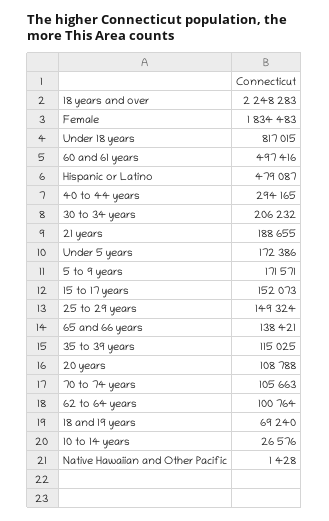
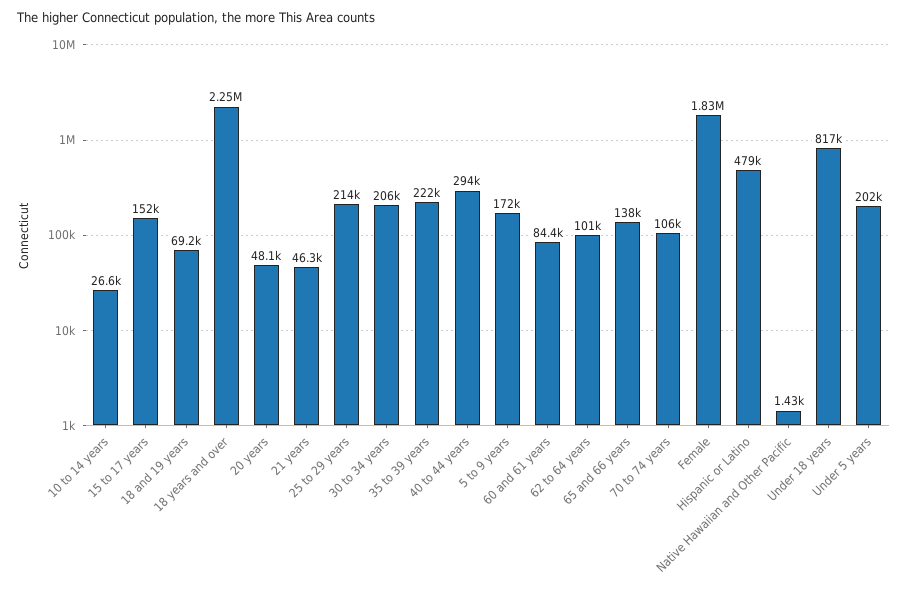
60 and 61 years: 497416 -> 84400
21 years: 188655 -> 46300
Under 5 years: 172386 -> 202000
25 to 29 years: 149324 -> 214000
35 to 39 years: 115025 -> 222000
20 years: 108788 -> 48100

